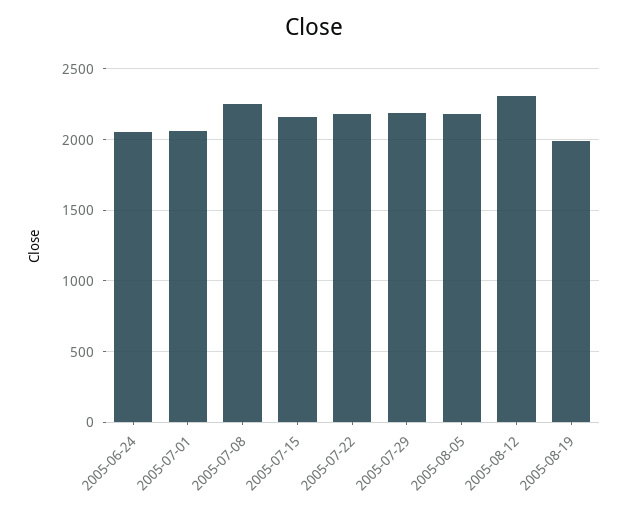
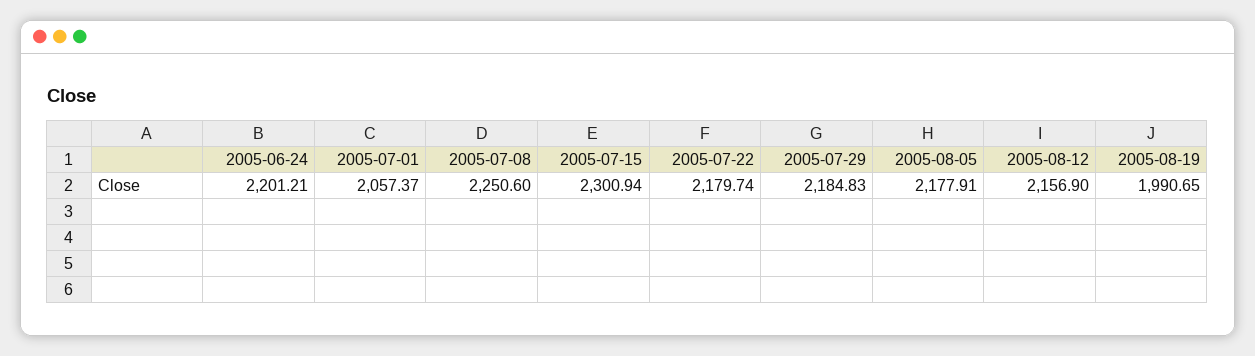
2005-06-24: 2050 -> 2201.21
2005-07-15: 2150 -> 2300.94
2005-08-12: 2300 -> 2156.9

